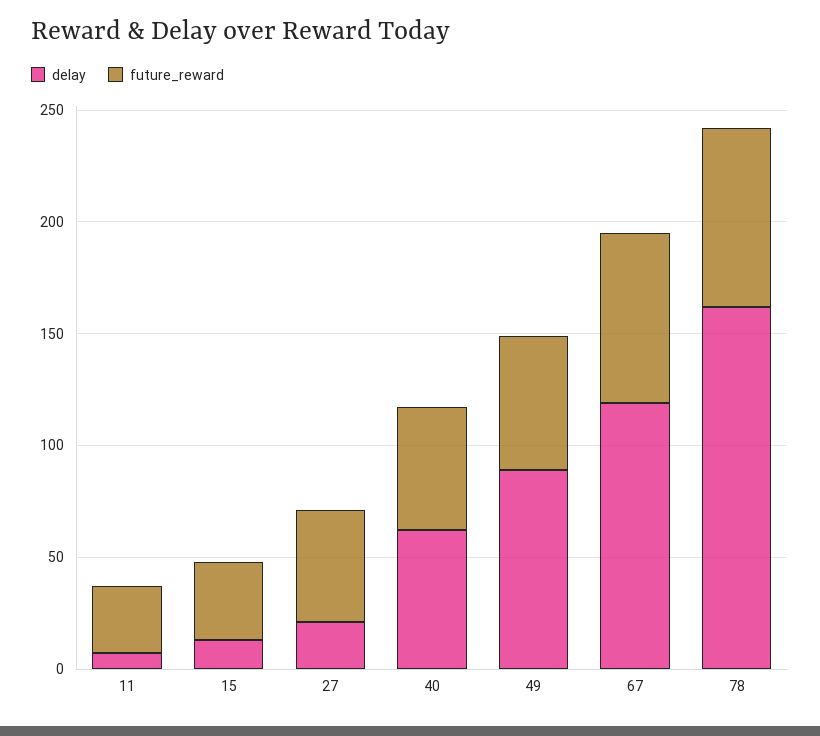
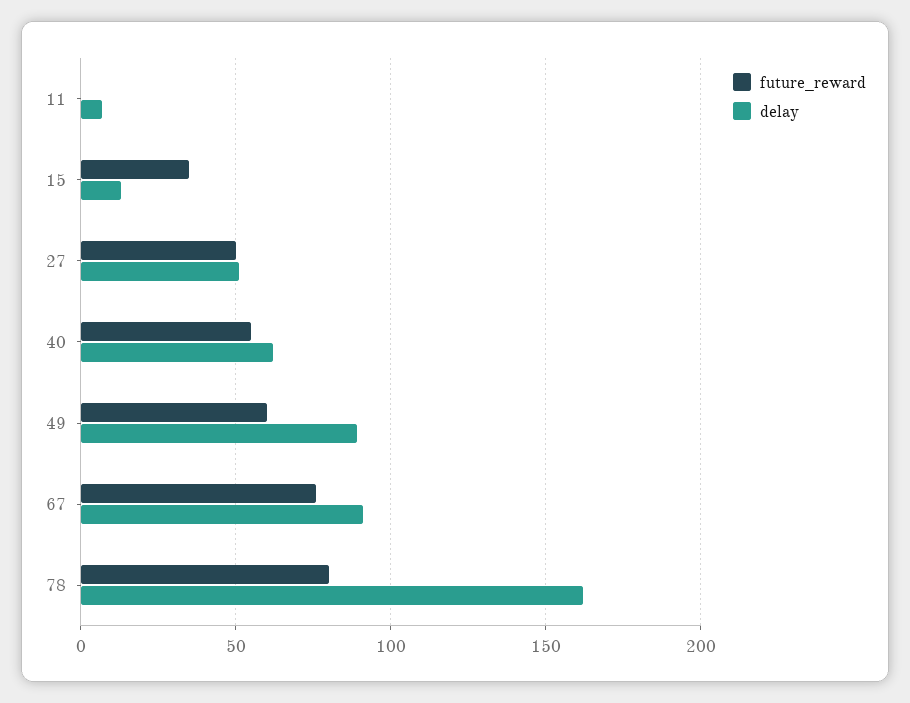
future_reward, 11: 30 -> 0
delay, 27: 20 -> 50
delay, 67: 120 -> 90

